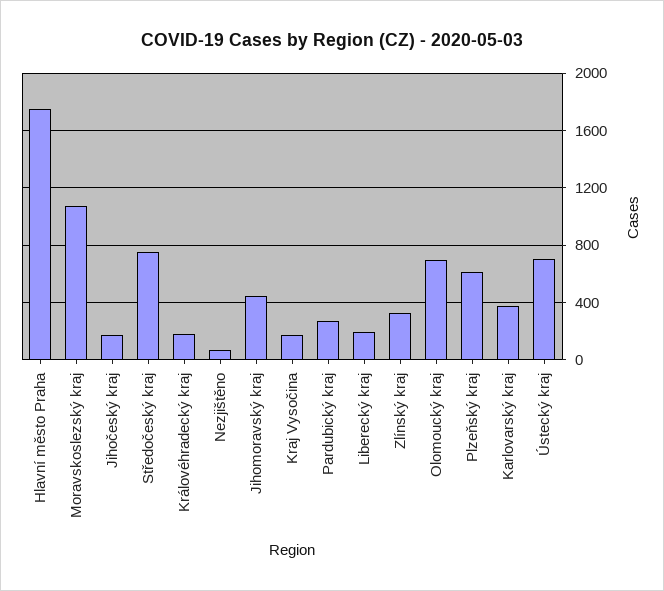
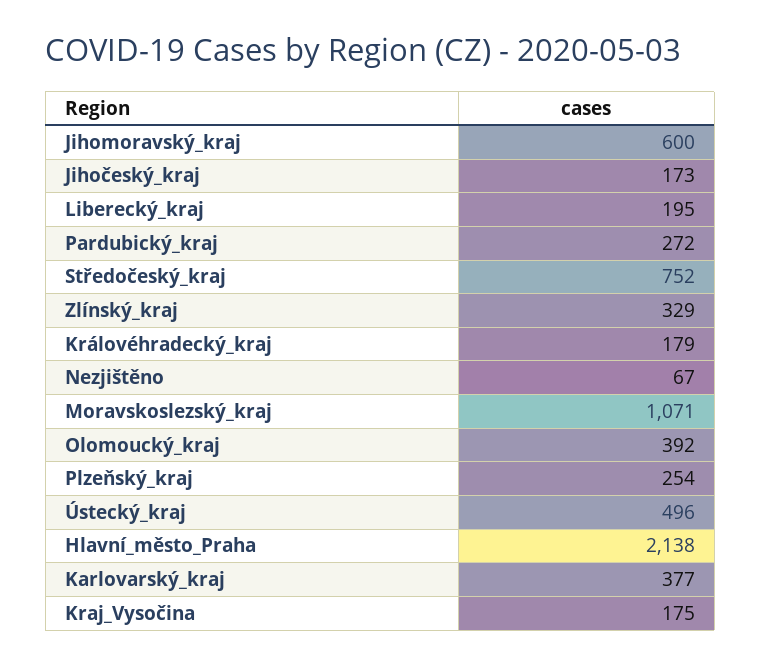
Hlavní město Praha: 1750 -> 2138
Jihomoravský kraj: 450 -> 600
Olomoucký kraj: 700 -> 392
Plzeňský kraj: 600 -> 254
Ústecký kraj: 700 -> 496

